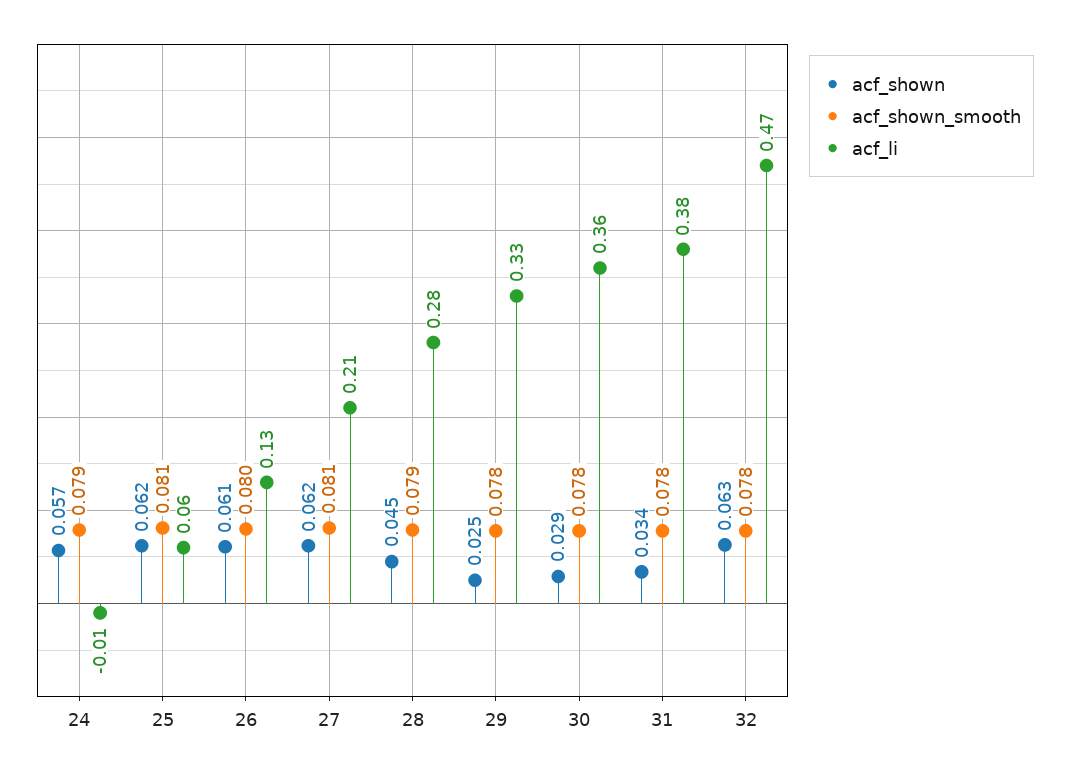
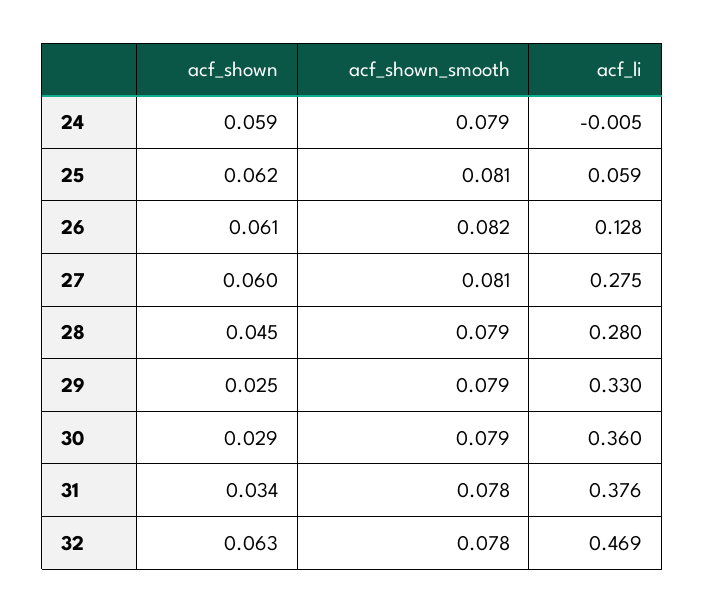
acf_shown, 24: 0.057 -> 0.059
acf_shown_smooth, 26: 0.08 -> 0.082
acf_shown, 27: 0.062 -> 0.06
acf_li, 27: 0.21 -> 0.275
acf_shown_smooth, 29: 0.078 -> 0.079
acf_shown_smooth, 30: 0.078 -> 0.079

